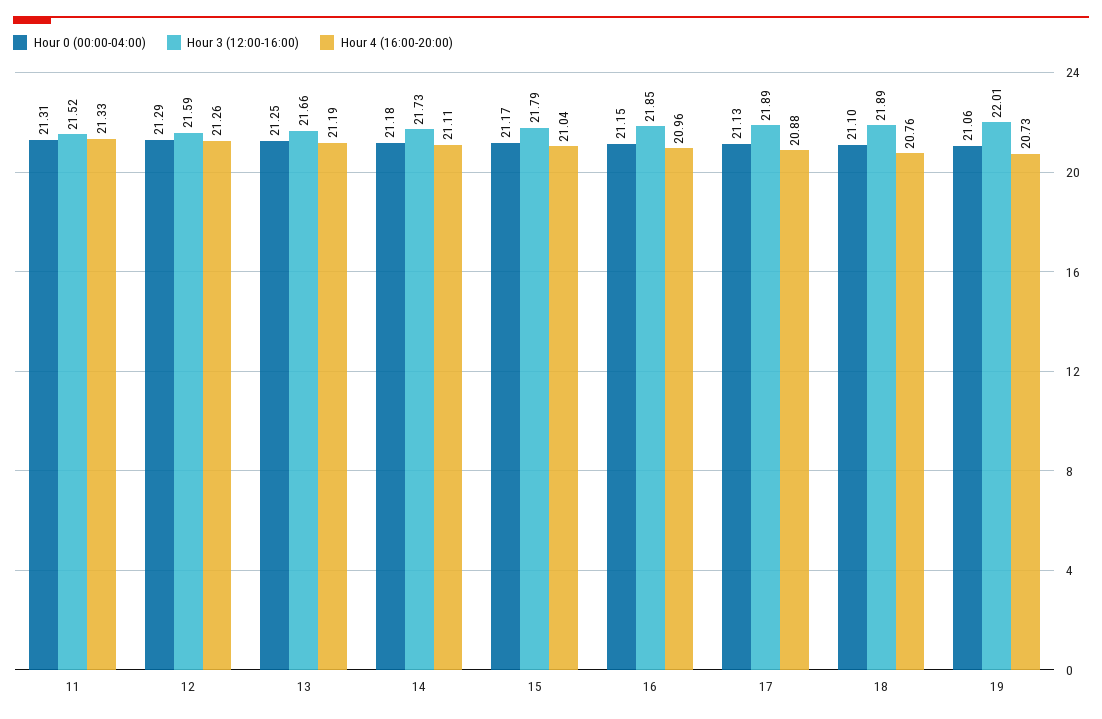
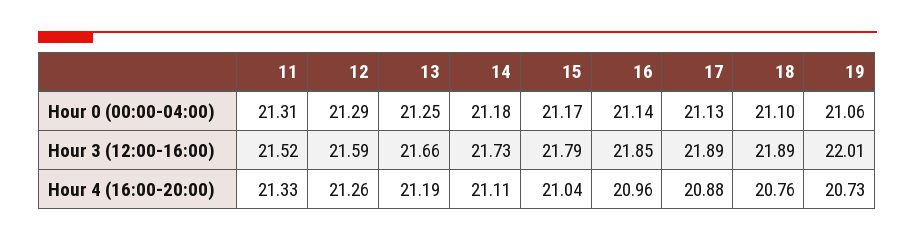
Hour 0 (00:00-04:00), 16: 21.15 -> 21.14

